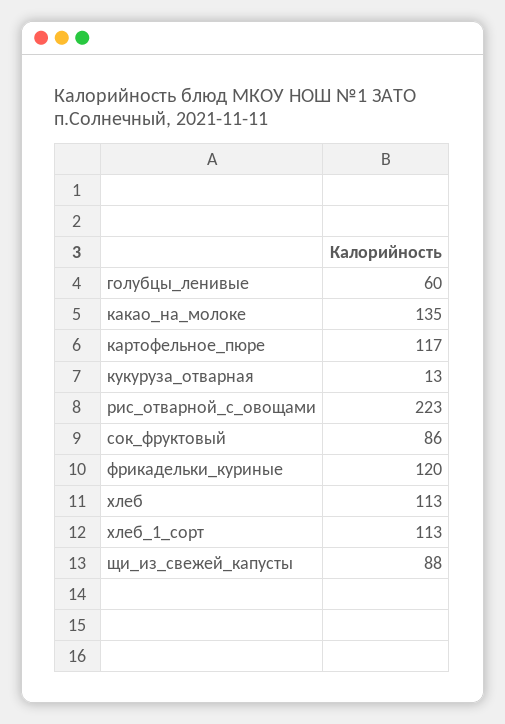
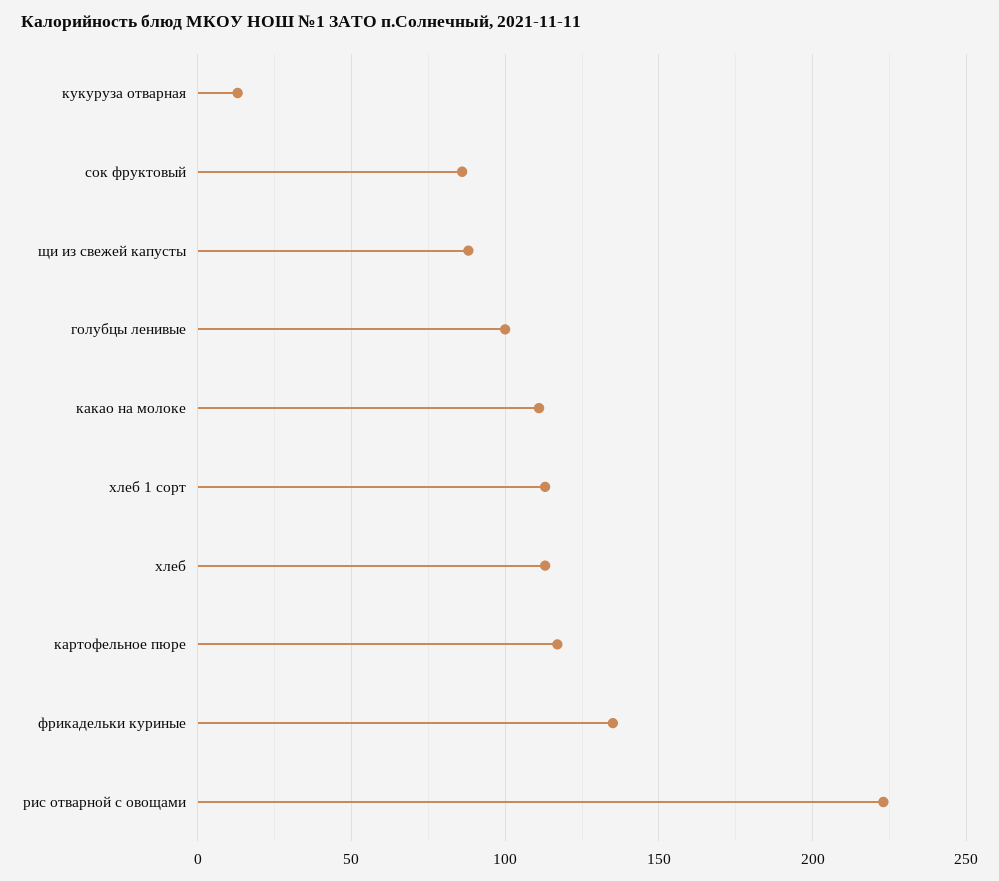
голубцы_ленивые: 60 -> 100
какао_на_молоке: 135 -> 110
фрикадельки_куриные: 120 -> 135

